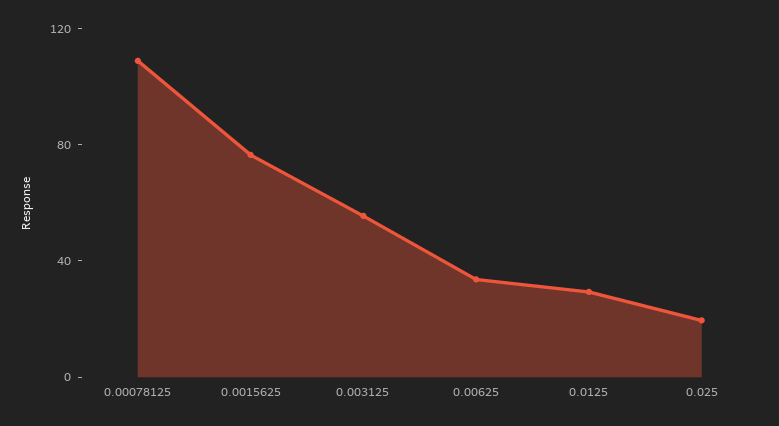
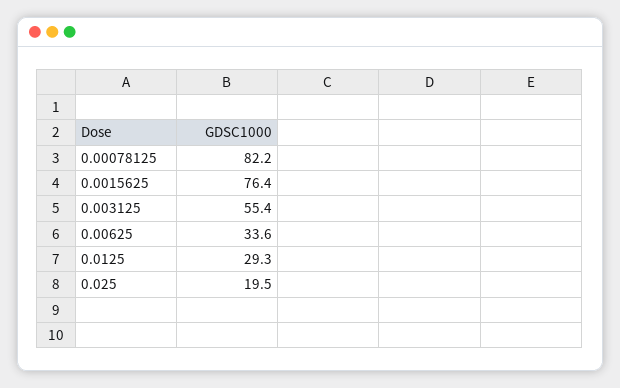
0.00078125: 110 -> 82.2

